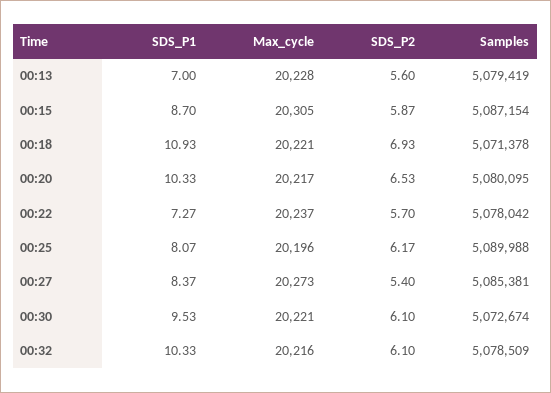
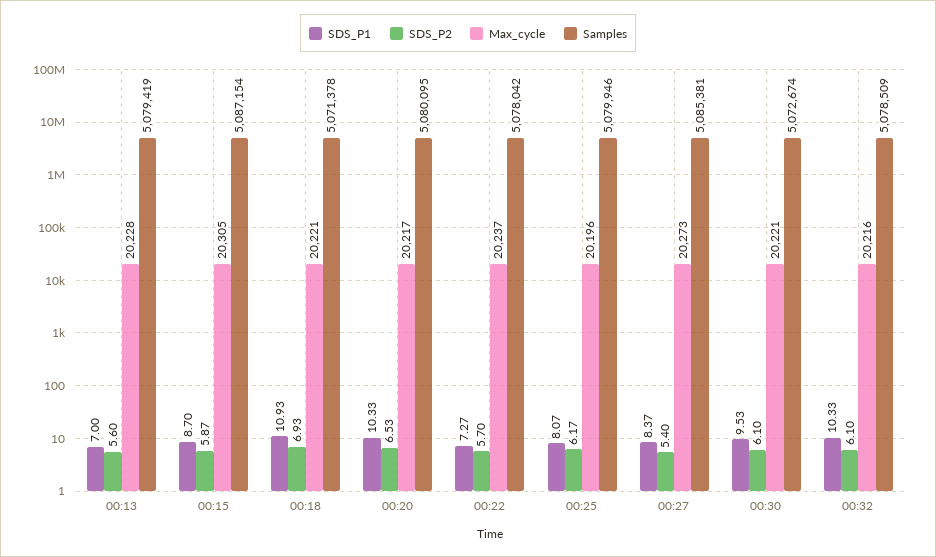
Samples, 00:25: 5089988 -> 5079946

